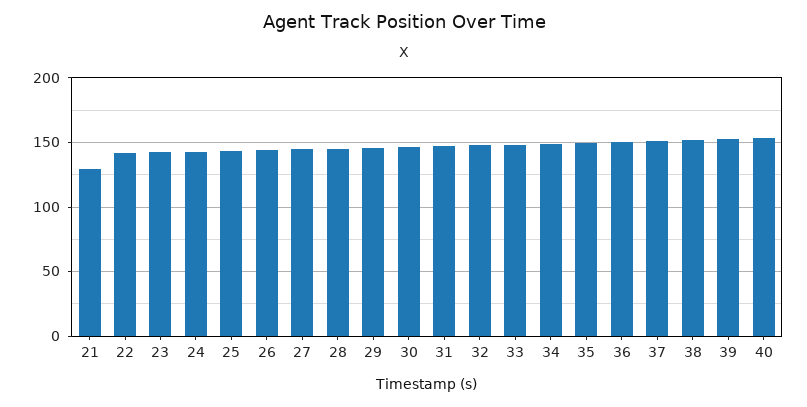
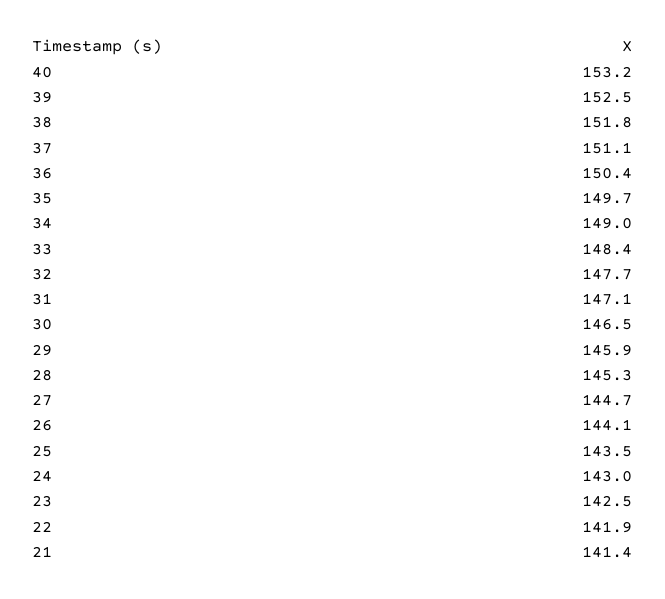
21: 130 -> 141.4

